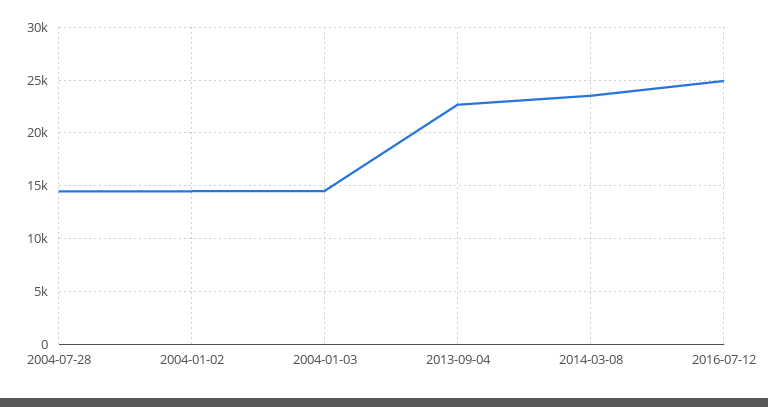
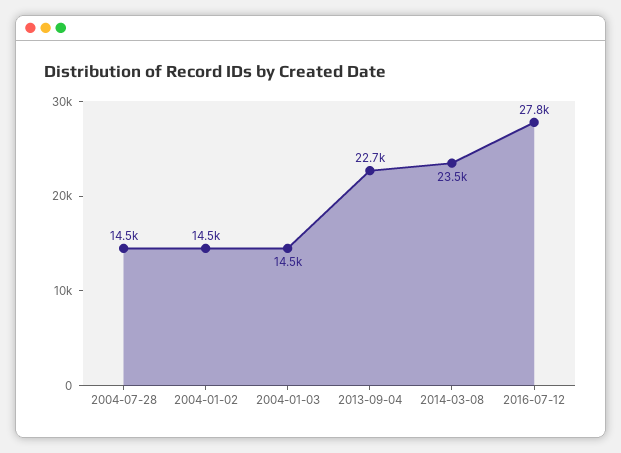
2016-07-12: 25000 -> 27800

